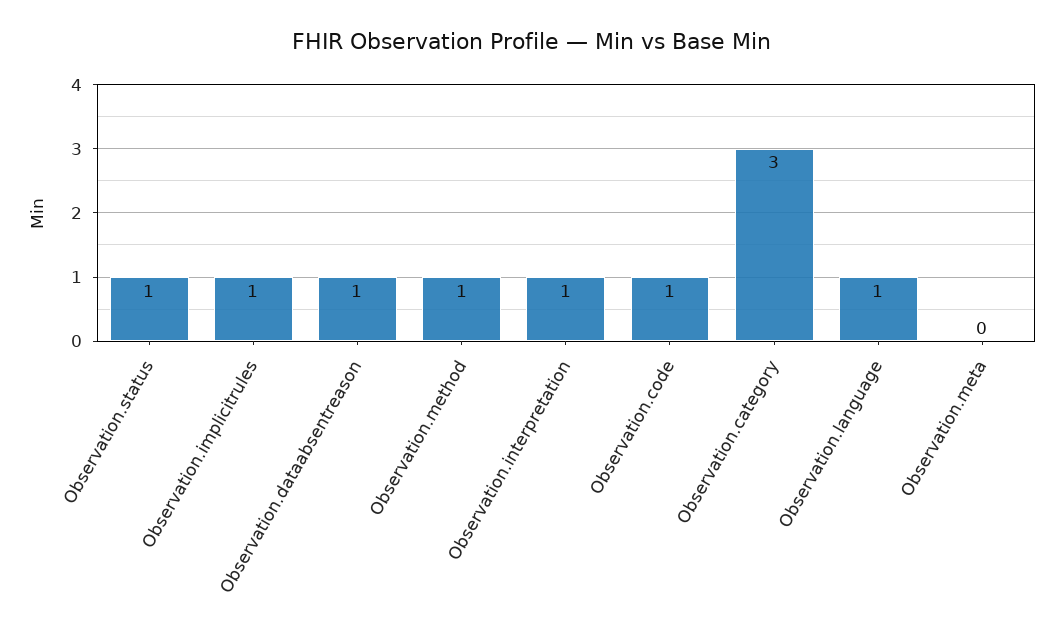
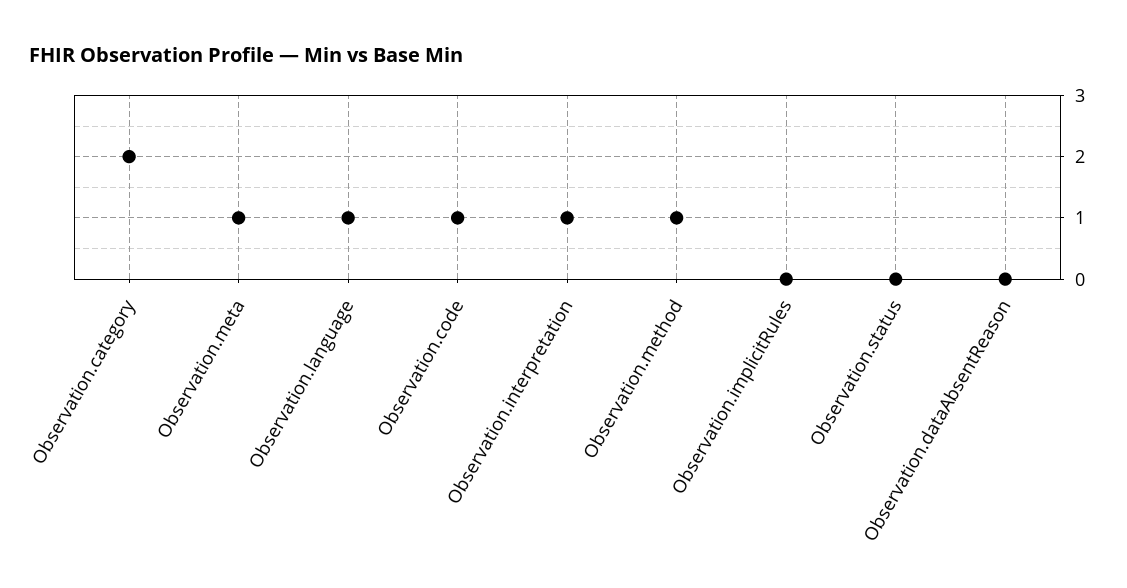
Observation.status: 1 -> 0
Observation.implicitrules: 1 -> 0
Observation.dataabsentreason: 1 -> 0
Observation.category: 3 -> 2
Observation.meta: 0 -> 1

